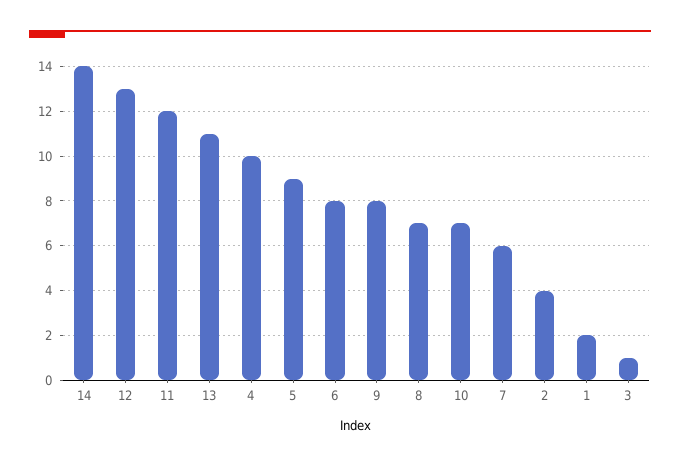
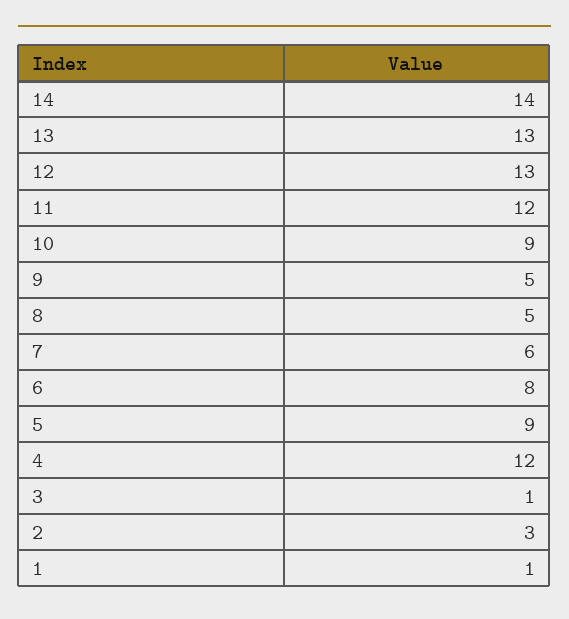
13: 11 -> 13
4: 10 -> 12
9: 8 -> 5
8: 7 -> 5
10: 7 -> 9
2: 4 -> 3
1: 2 -> 1

